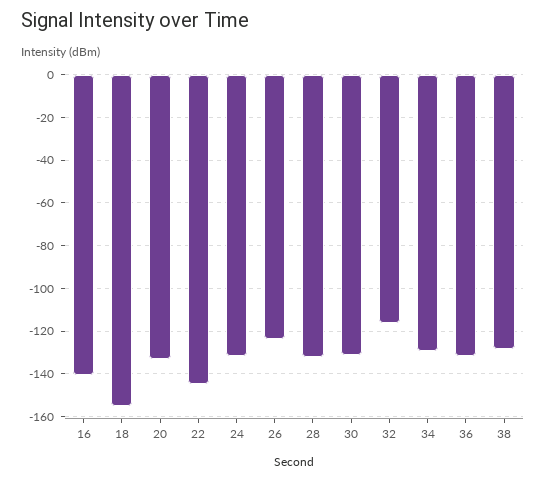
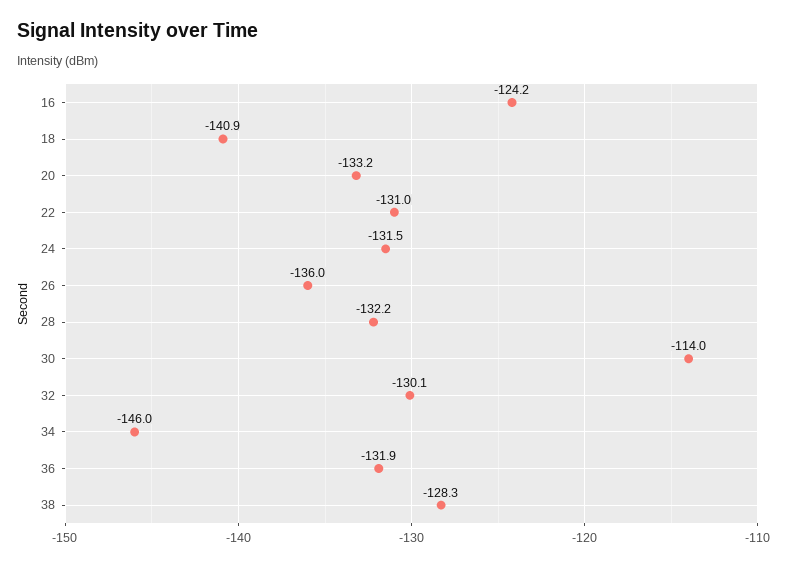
16: -140 -> -124.2
18: -155 -> -140.9
22: -145 -> -131
26: -125 -> -136
30: -130 -> -114
32: -115 -> -130.1
34: -130 -> -146

